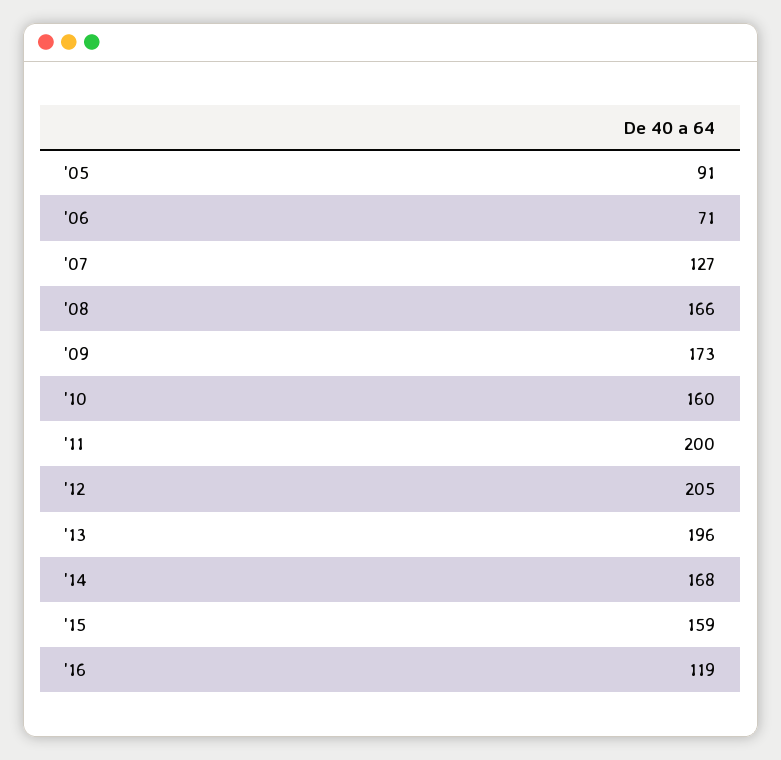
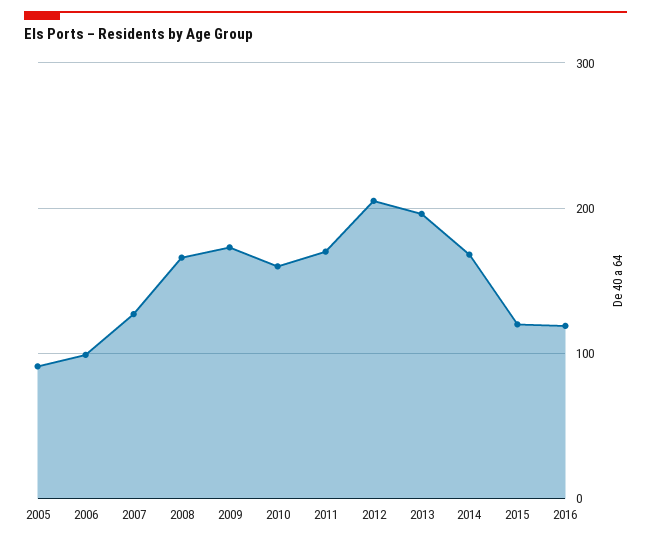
'06: 71 -> 100
'11: 200 -> 170
'15: 159 -> 120

